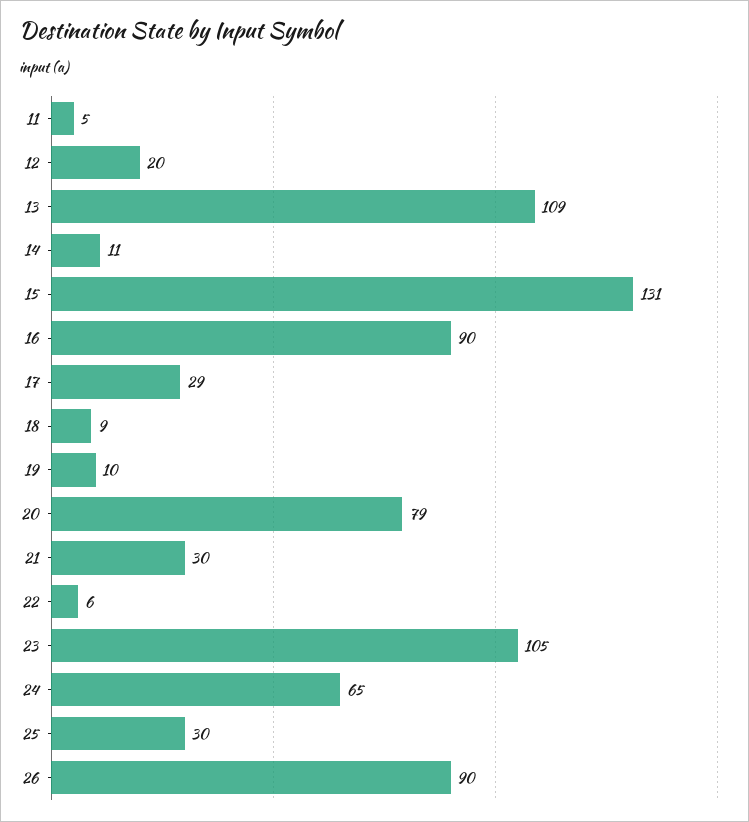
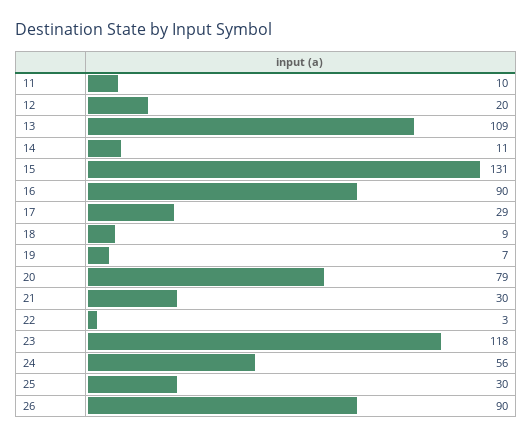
11: 5 -> 10
19: 10 -> 7
22: 6 -> 3
23: 105 -> 118
24: 65 -> 56

